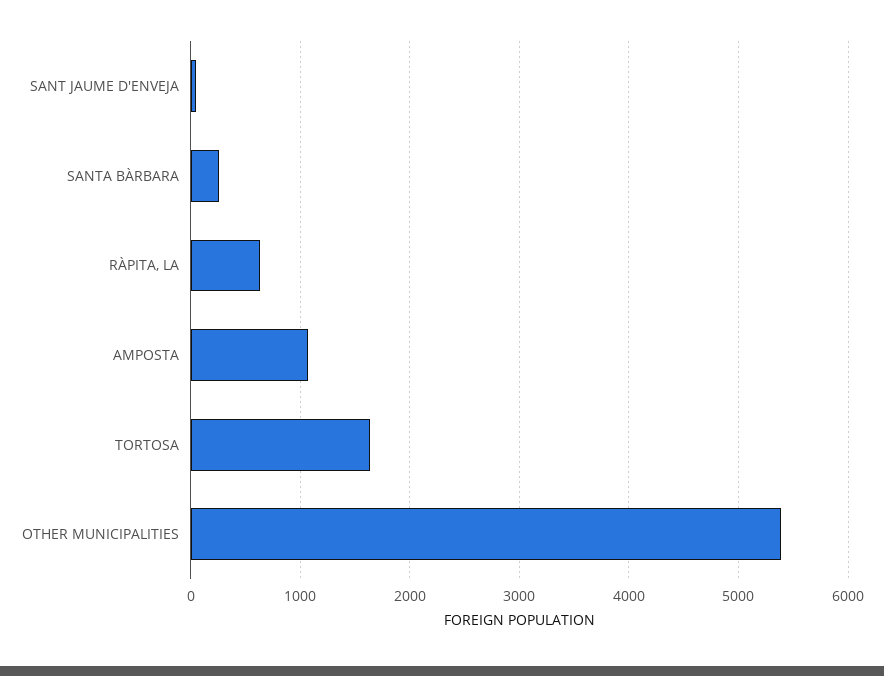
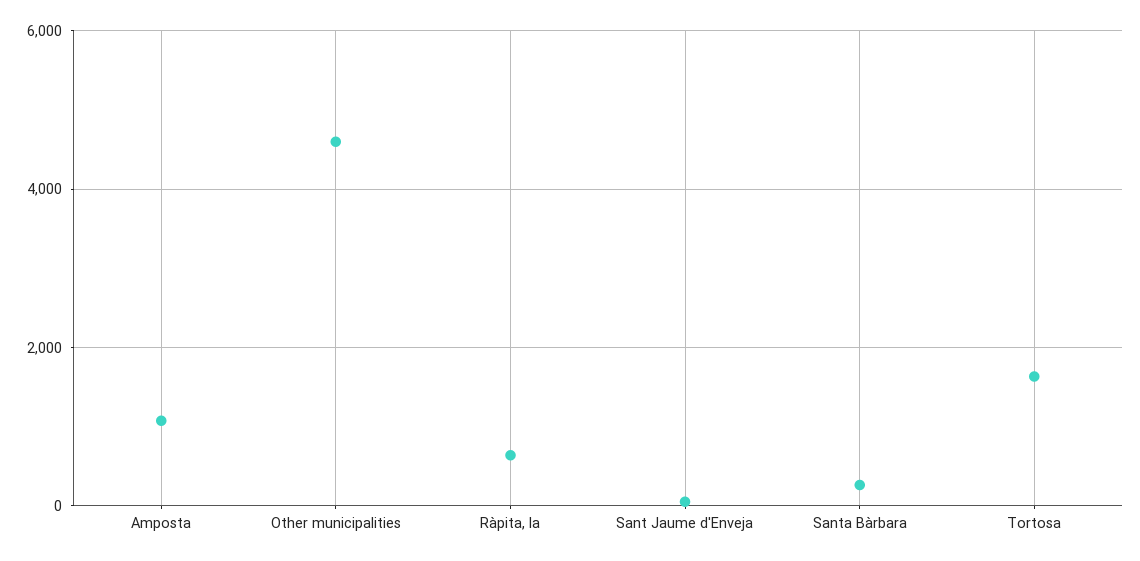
OTHER MUNICIPALITIES: 5400 -> 4600

